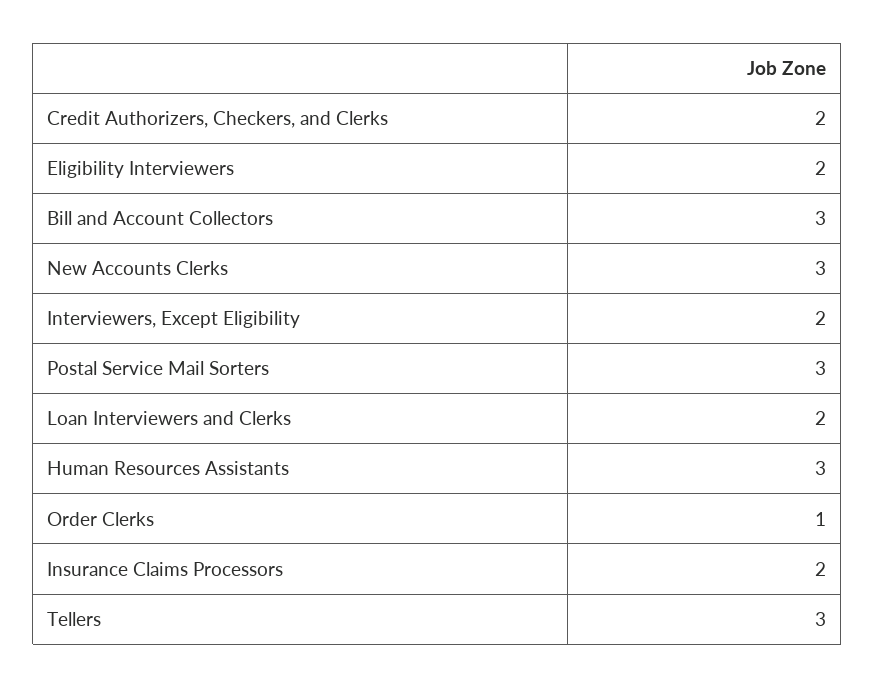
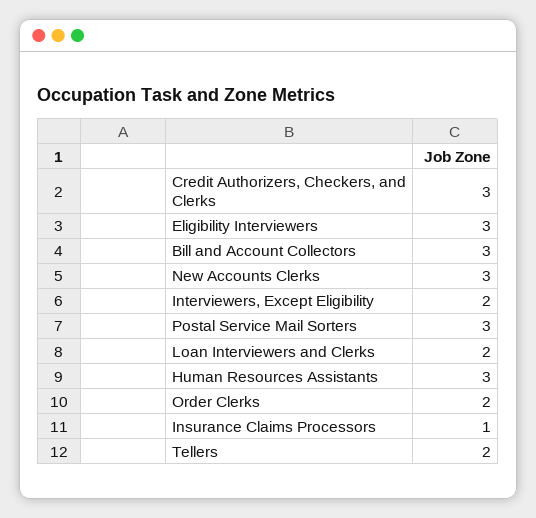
Credit Authorizers, Checkers, and Clerks: 2 -> 3
Eligibility Interviewers: 2 -> 3
Order Clerks: 1 -> 2
Insurance Claims Processors: 2 -> 1
Tellers: 3 -> 2

